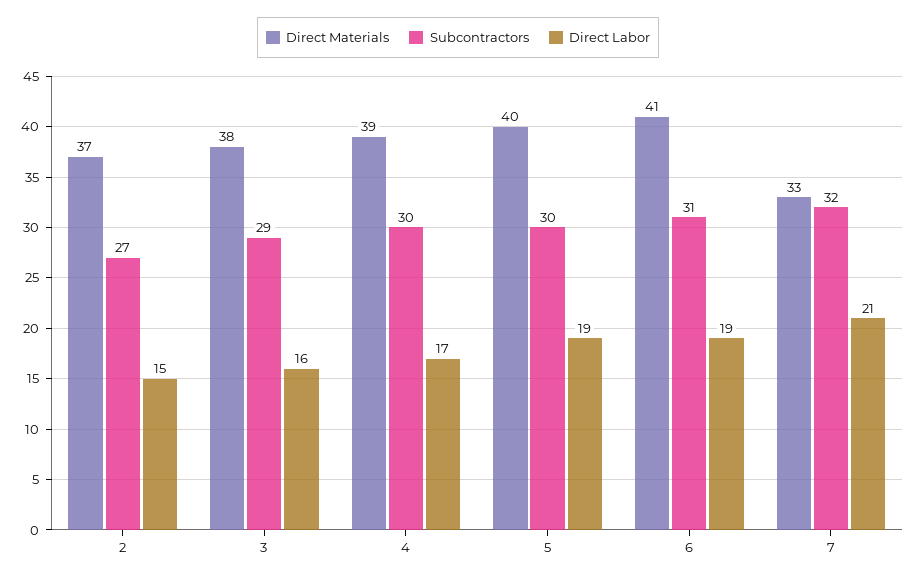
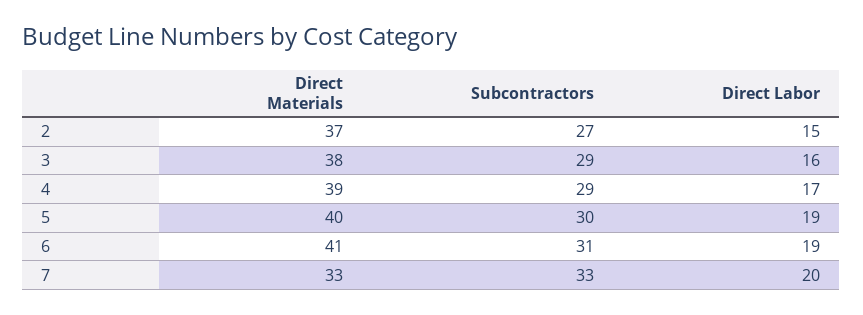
Subcontractors, 4: 30 -> 29
Subcontractors, 7: 32 -> 33
Direct Labor, 7: 21 -> 20

